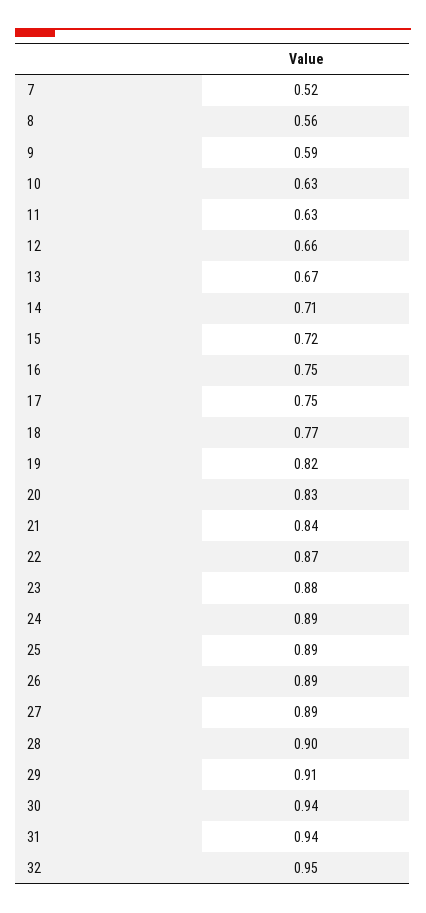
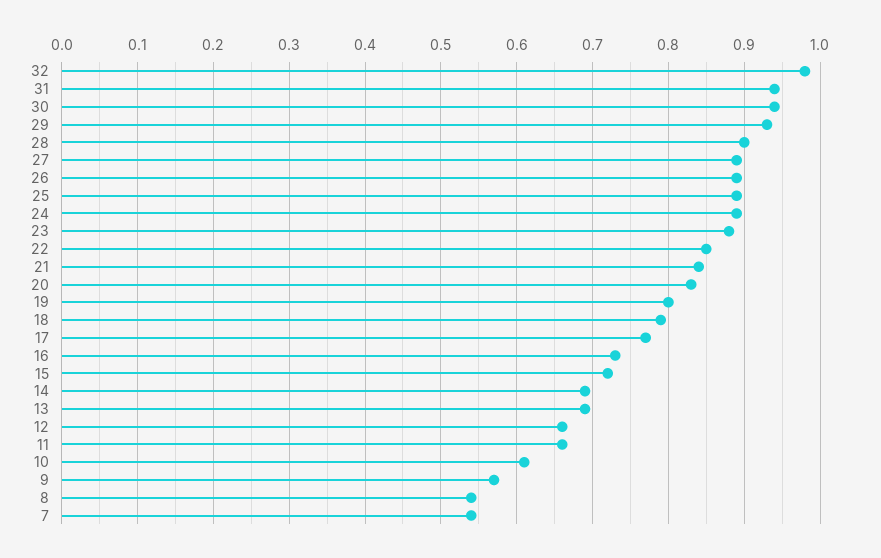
7: 0.52 -> 0.54
8: 0.56 -> 0.54
9: 0.59 -> 0.57
10: 0.63 -> 0.61
11: 0.63 -> 0.66
13: 0.67 -> 0.69
14: 0.71 -> 0.69
16: 0.75 -> 0.73
17: 0.75 -> 0.77
18: 0.77 -> 0.79
19: 0.82 -> 0.8
22: 0.87 -> 0.85
29: 0.91 -> 0.93
32: 0.95 -> 0.98

